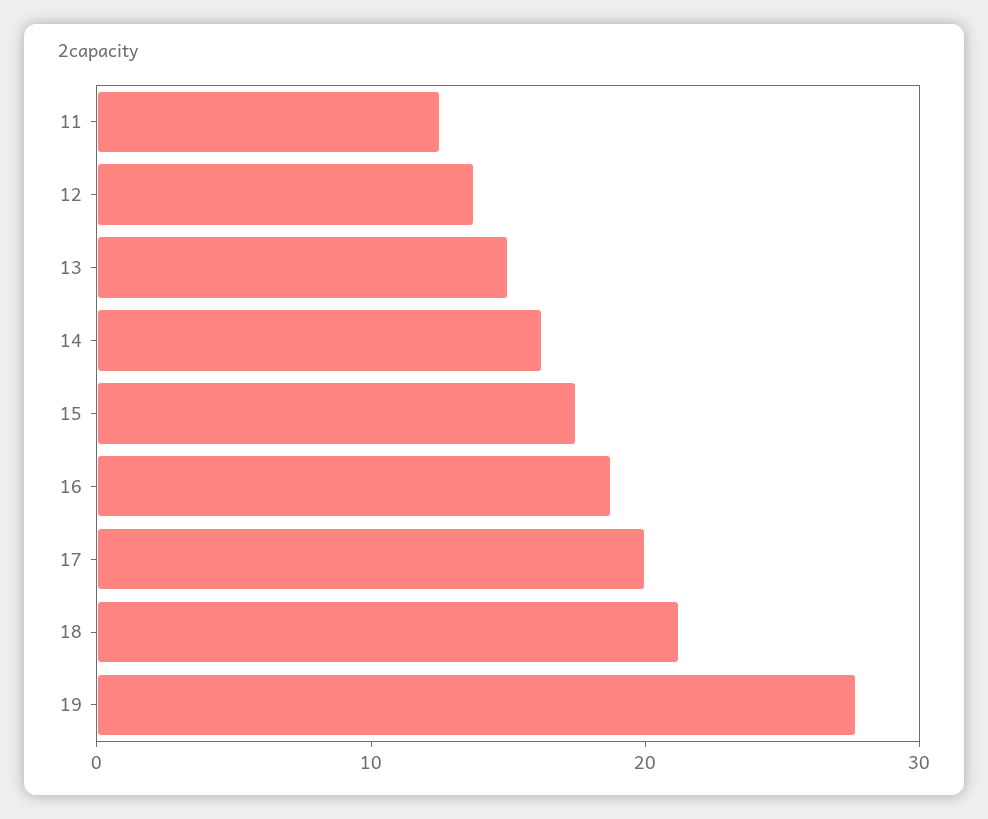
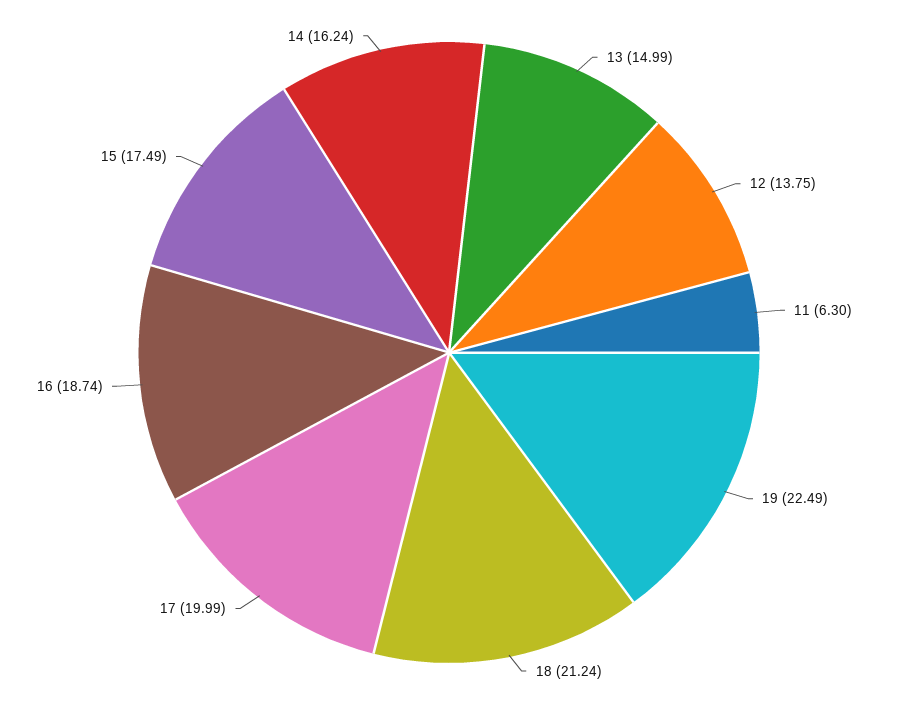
11: 12 -> 6.3
19: 28 -> 22.49

